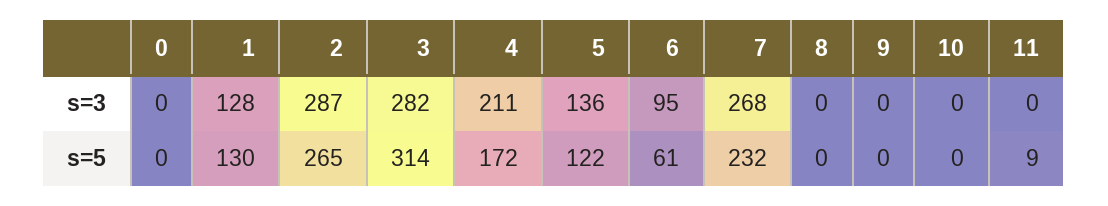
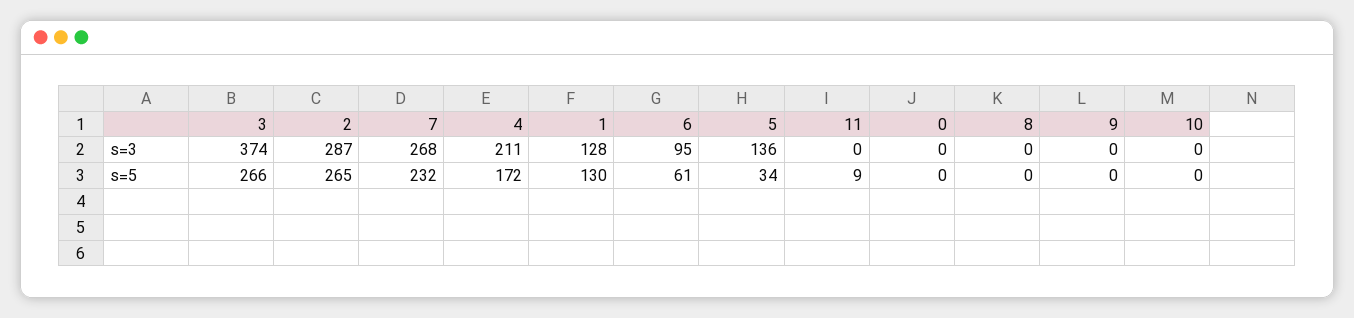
3, s=3: 282 -> 374
3, s=5: 314 -> 266
5, s=5: 122 -> 34

